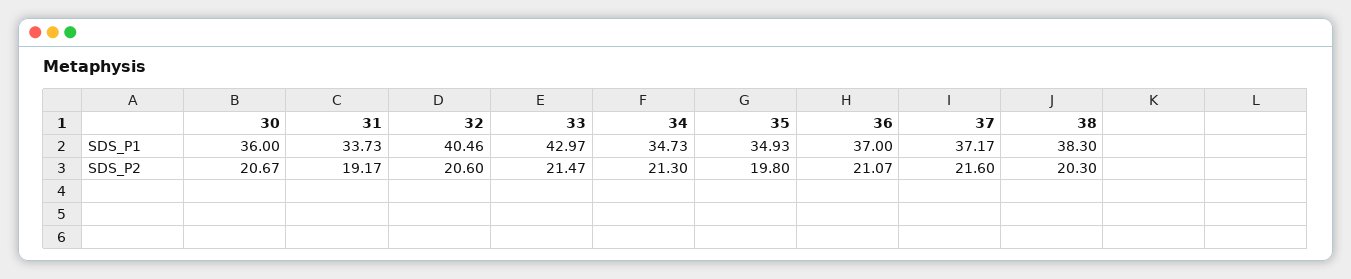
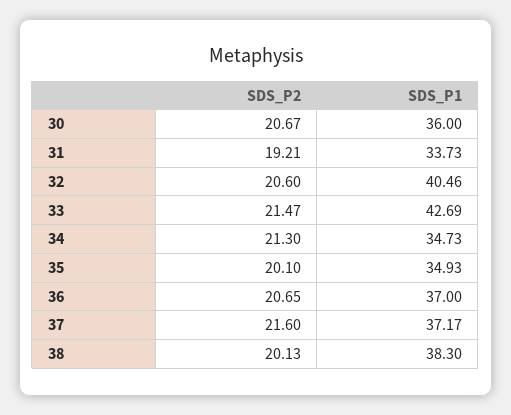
33, SDS_P1: 42.97 -> 42.69
31, SDS_P2: 19.17 -> 19.21
35, SDS_P2: 19.8 -> 20.1
36, SDS_P2: 21.07 -> 20.65
38, SDS_P2: 20.3 -> 20.13

